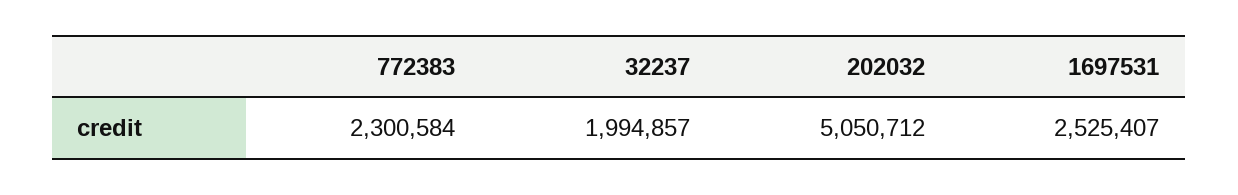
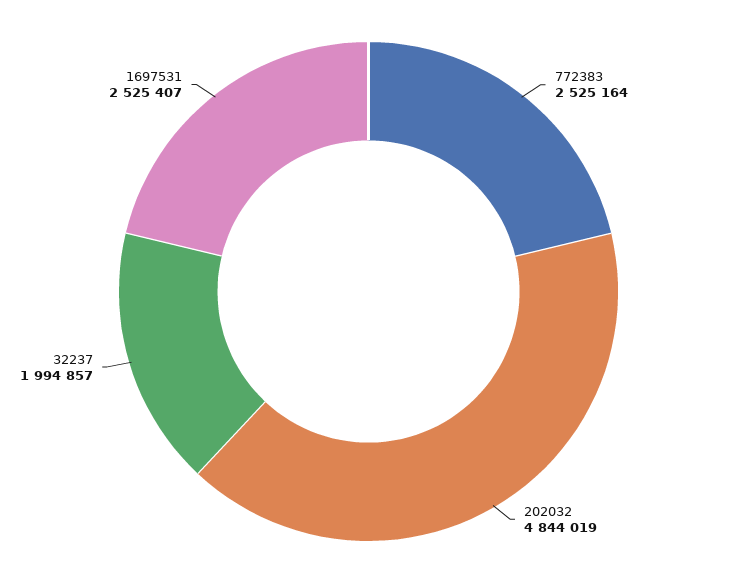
772383: 2300584 -> 2525164
202032: 5050712 -> 4844019

